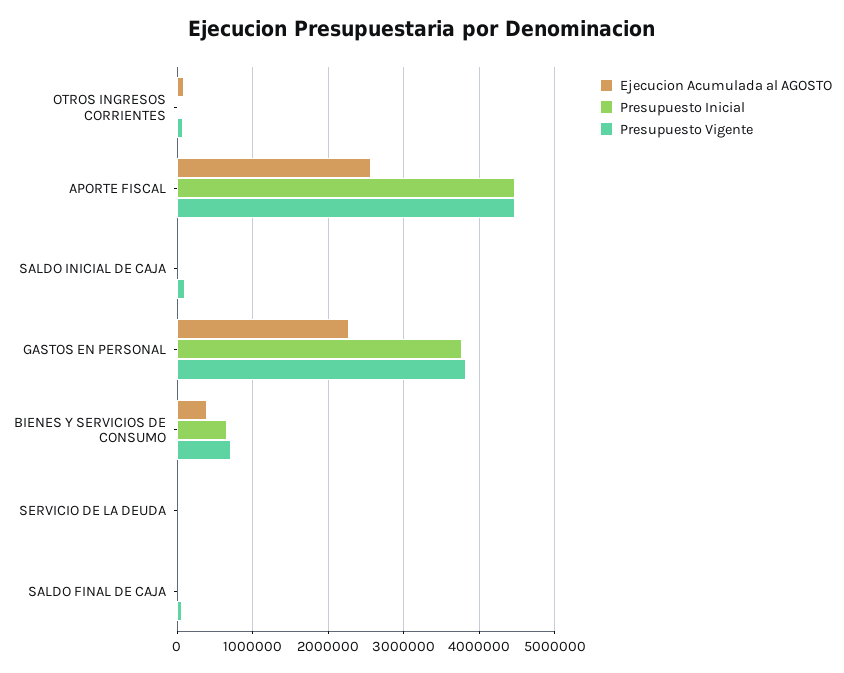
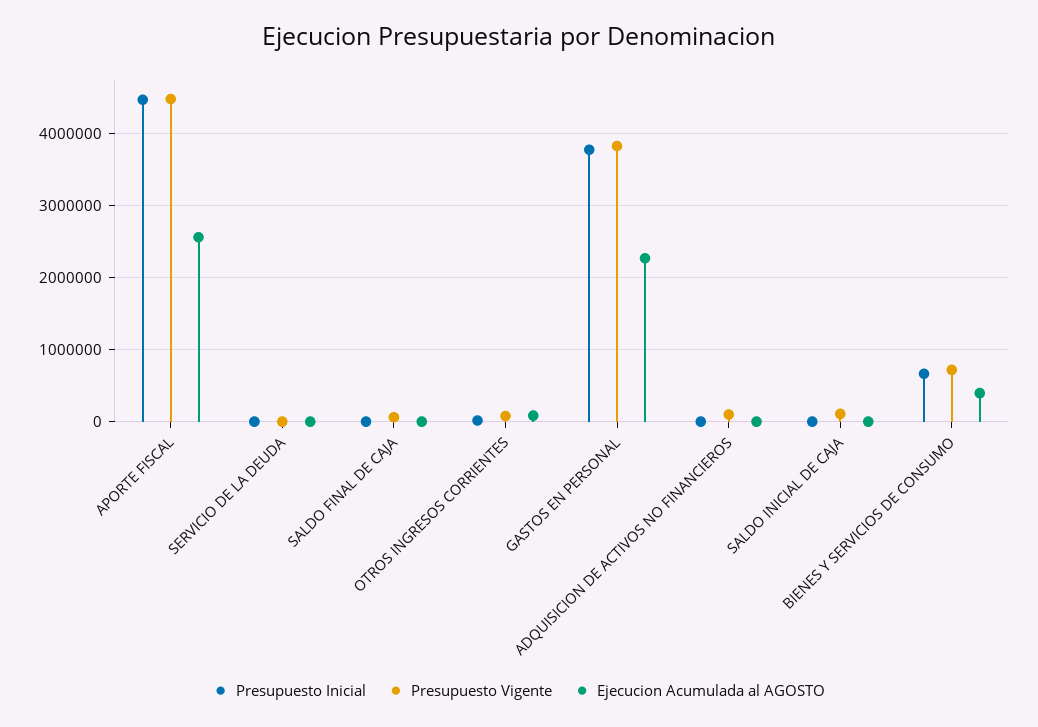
Presupuesto Inicial, ADQUISICION DE ACTIVOS NO FINANCIEROS: none -> 0
Presupuesto Vigente, ADQUISICION DE ACTIVOS NO FINANCIEROS: none -> 100000
Ejecucion Acumulada al AGOSTO, ADQUISICION DE ACTIVOS NO FINANCIEROS: none -> 0

